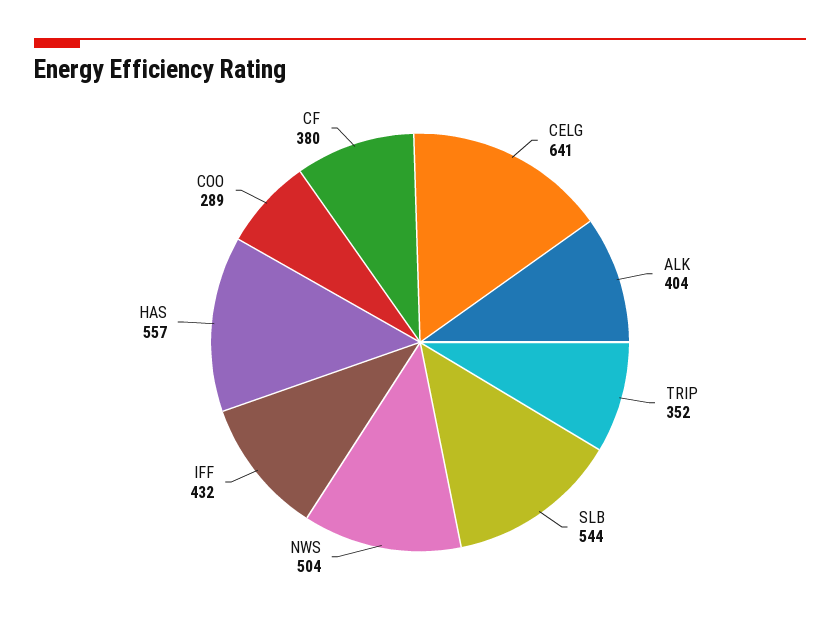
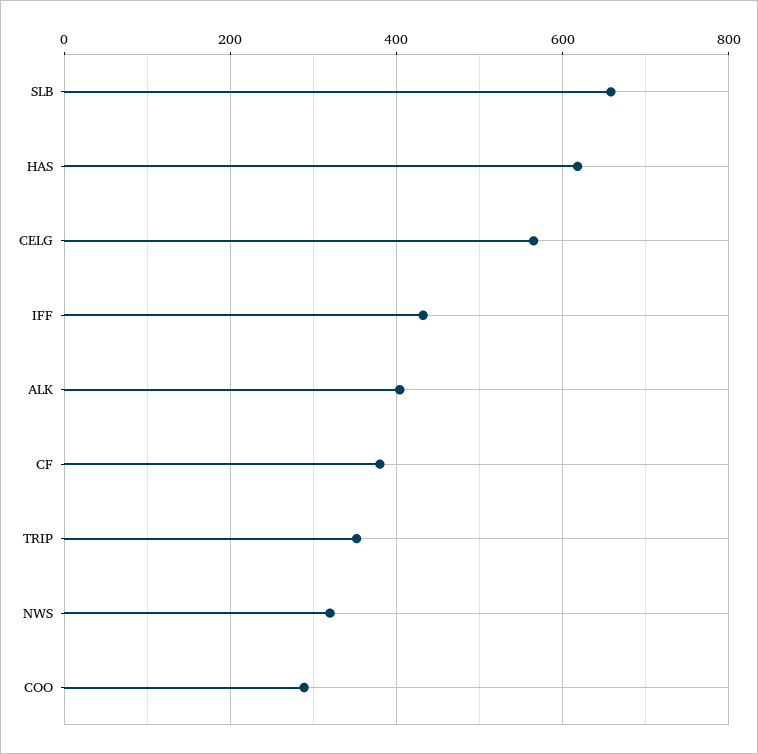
CELG: 641 -> 560
SLB: 544 -> 660
NWS: 504 -> 320
HAS: 557 -> 620

